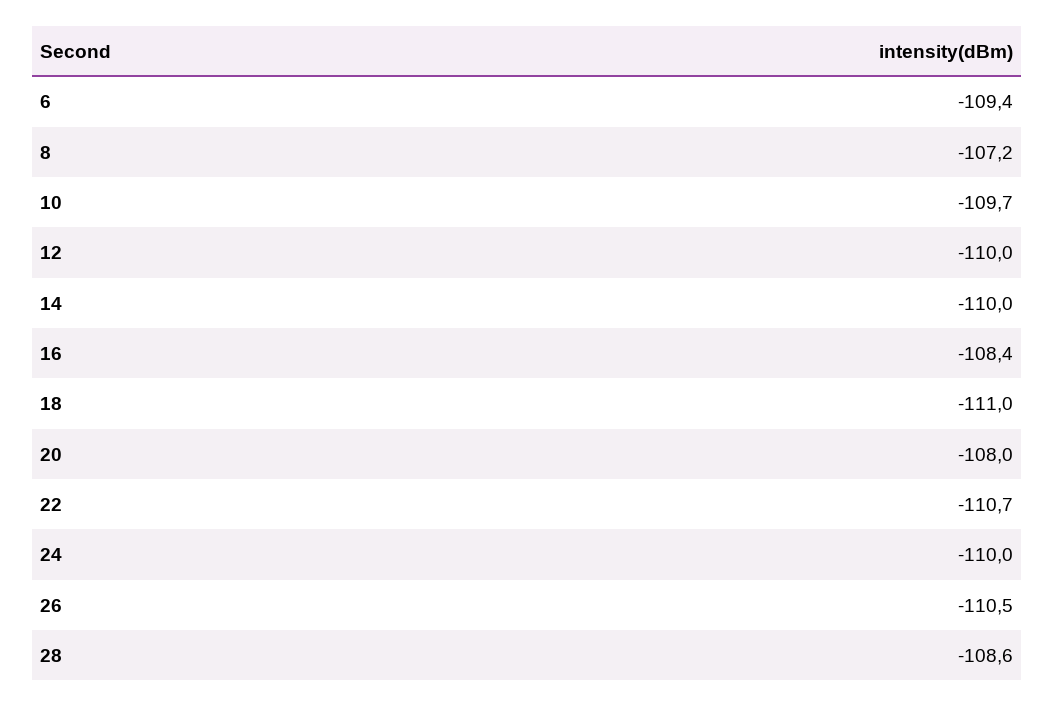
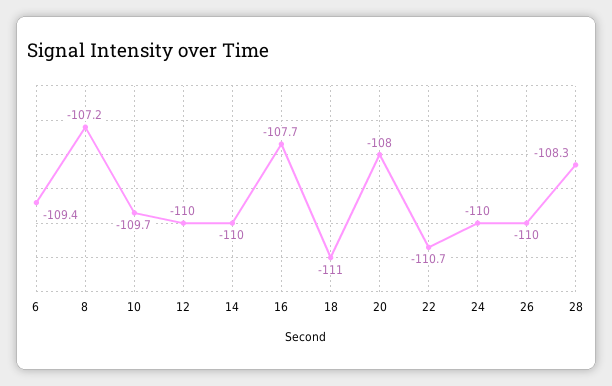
16: -108.4 -> -107.7
26: -110.5 -> -110
28: -108.6 -> -108.3

